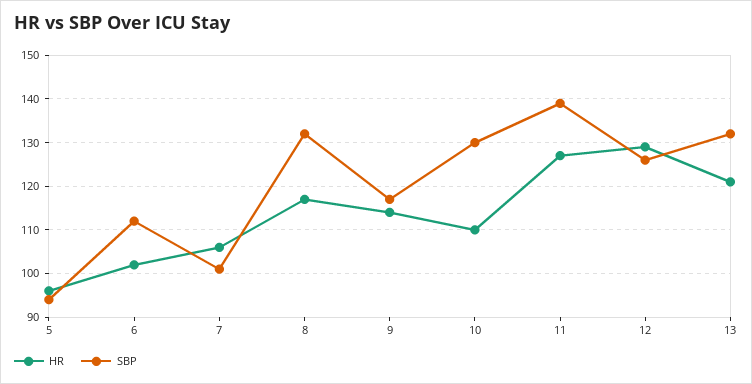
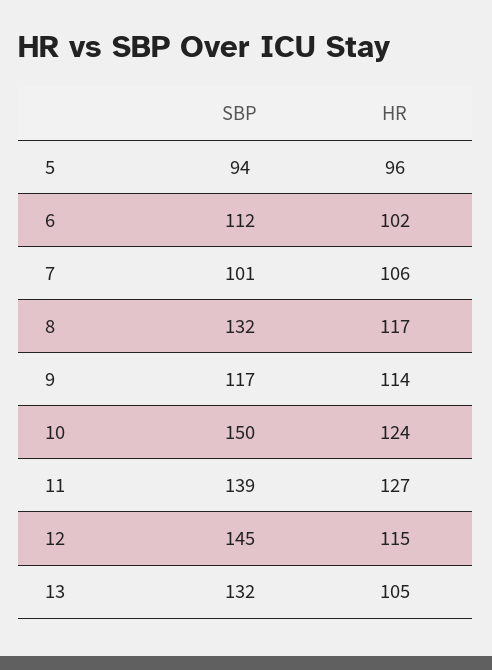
HR, 10: 110 -> 124
SBP, 10: 130 -> 150
HR, 12: 130 -> 115
SBP, 12: 125 -> 145
HR, 13: 120 -> 105

